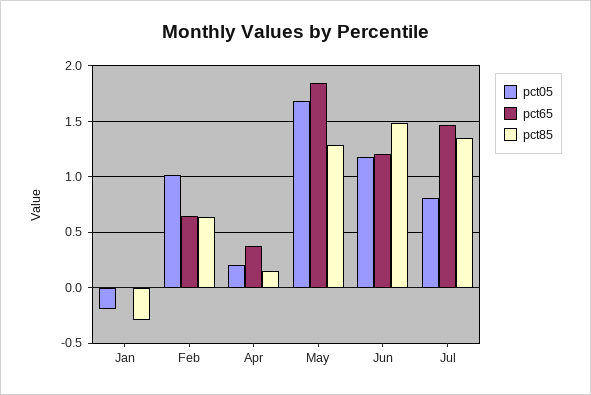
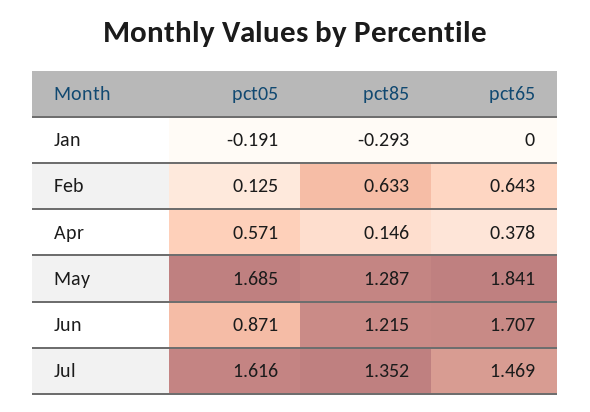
pct05, Feb: 1 -> 0.125
pct05, Apr: 0.2 -> 0.571
pct05, Jun: 1.2 -> 0.871
pct65, Jun: 1.2 -> 1.707
pct85, Jun: 1.5 -> 1.215
pct05, Jul: 0.8 -> 1.616

